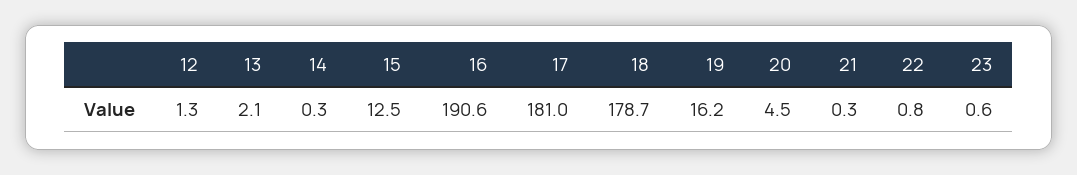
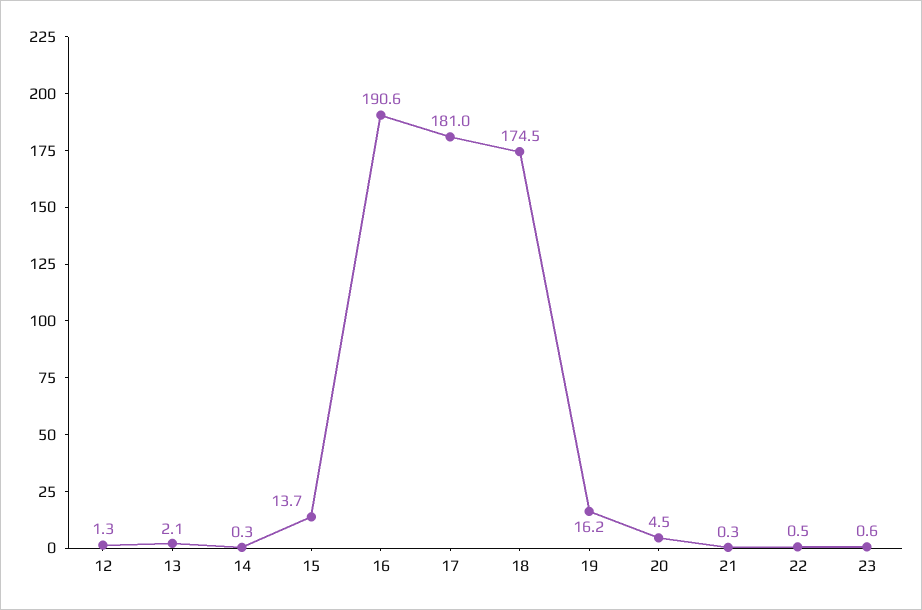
15: 12.5 -> 13.7
18: 178.7 -> 174.5
22: 0.8 -> 0.5

